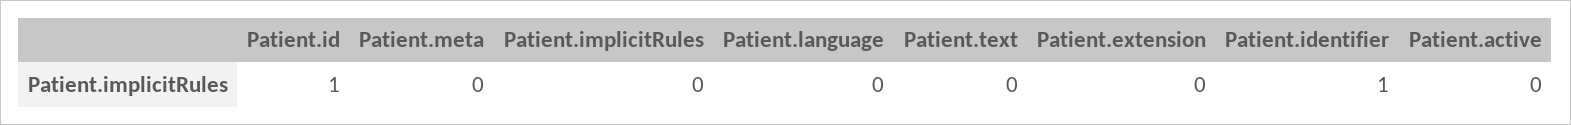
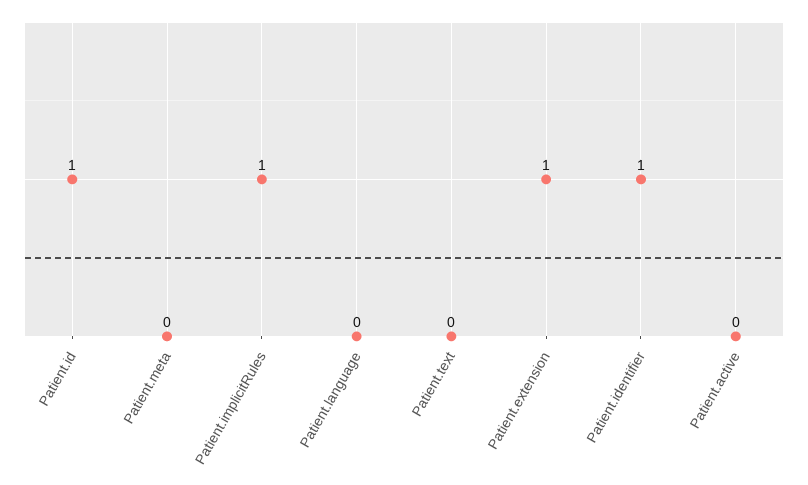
Patient.implicitRules: 0 -> 1
Patient.extension: 0 -> 1

